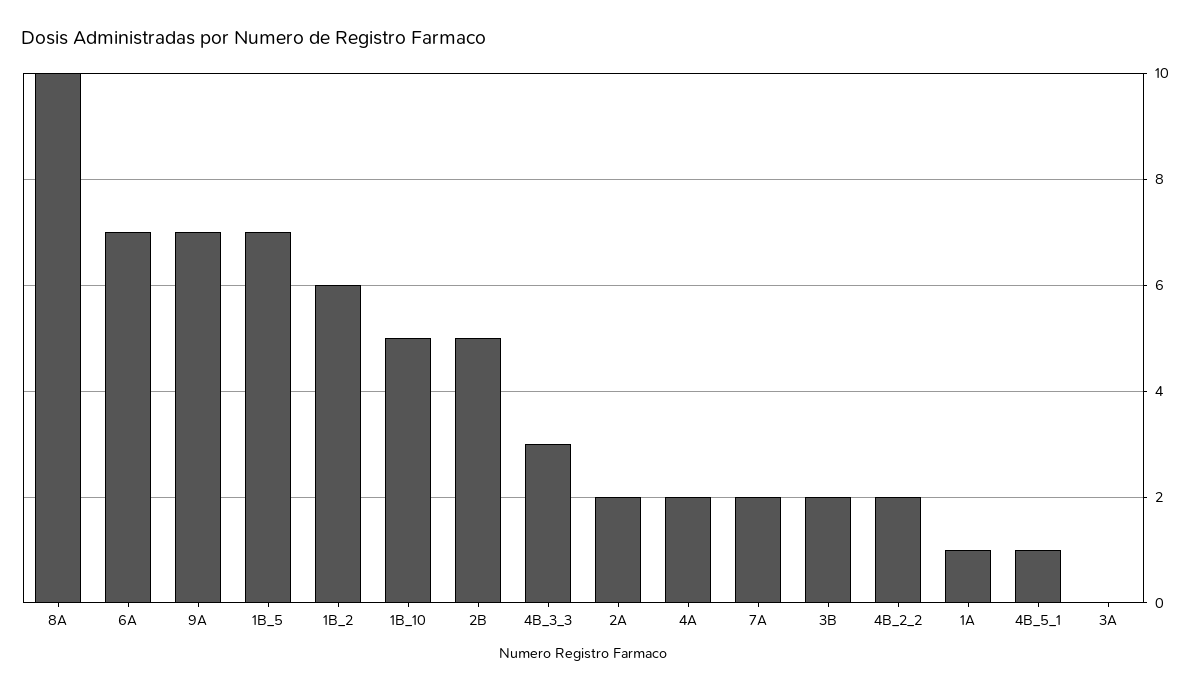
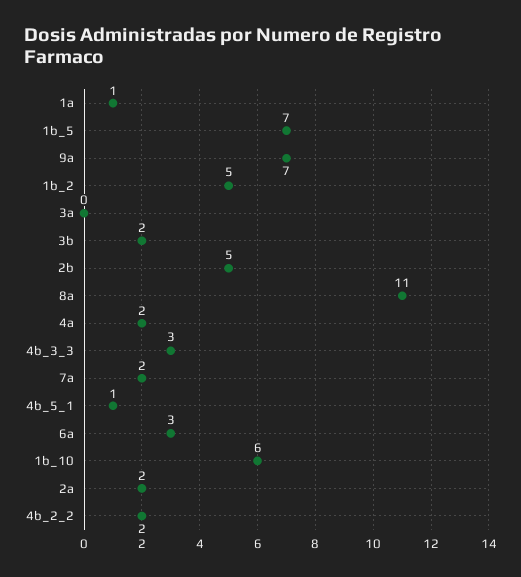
8A: 10 -> 11
6A: 7 -> 3
1B_2: 6 -> 5
1B_10: 5 -> 6

